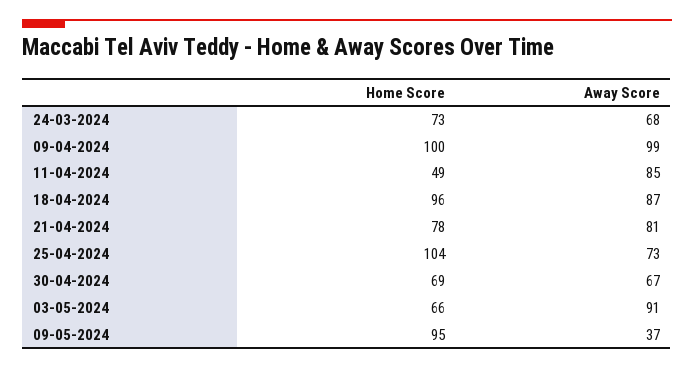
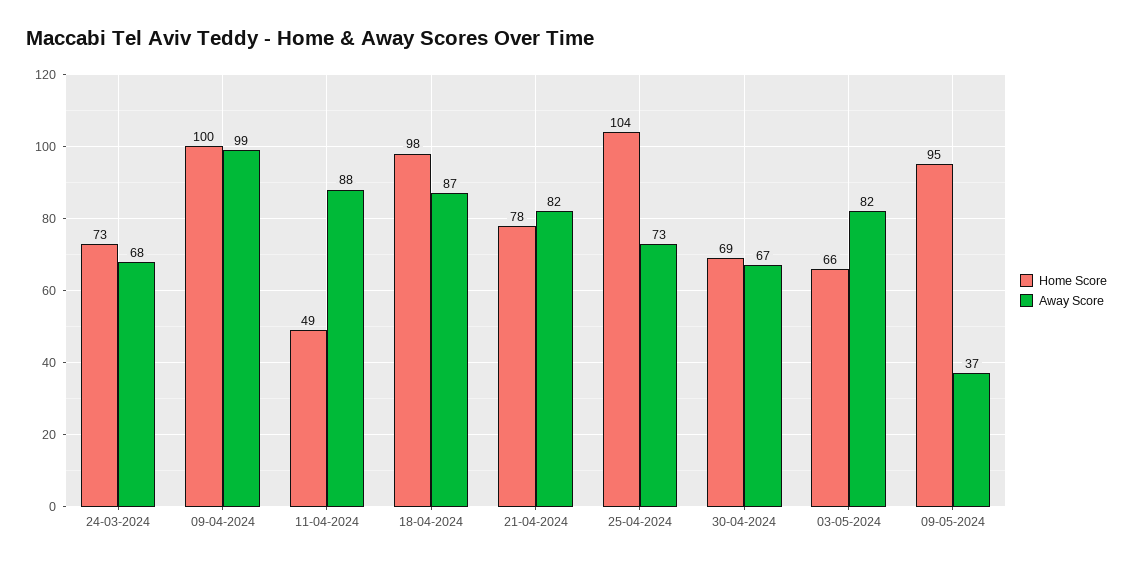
Away Score, 11-04-2024: 85 -> 88
Home Score, 18-04-2024: 96 -> 98
Away Score, 21-04-2024: 81 -> 82
Away Score, 03-05-2024: 91 -> 82

